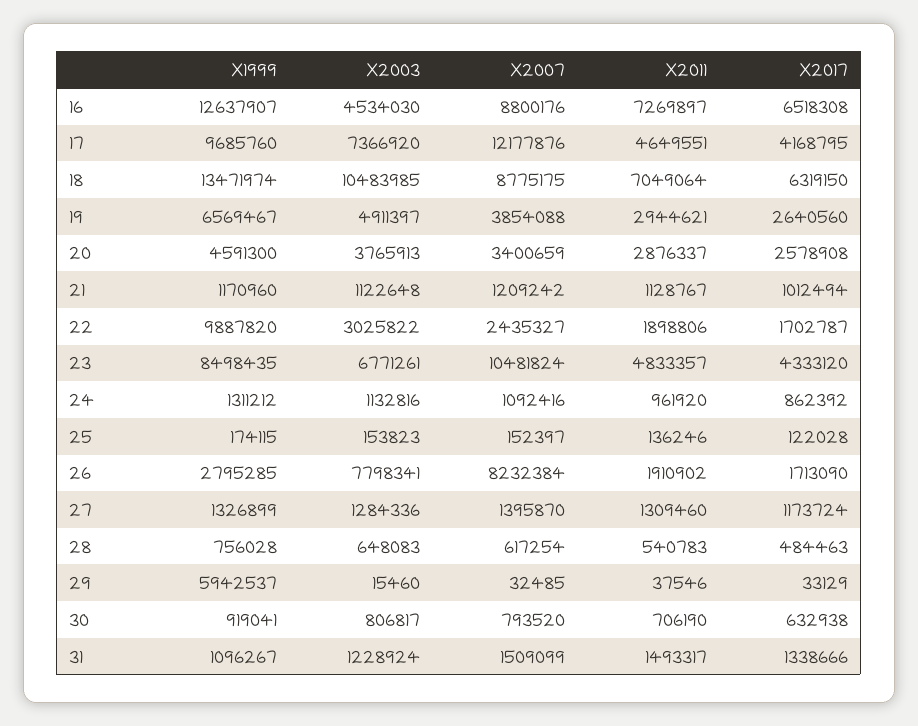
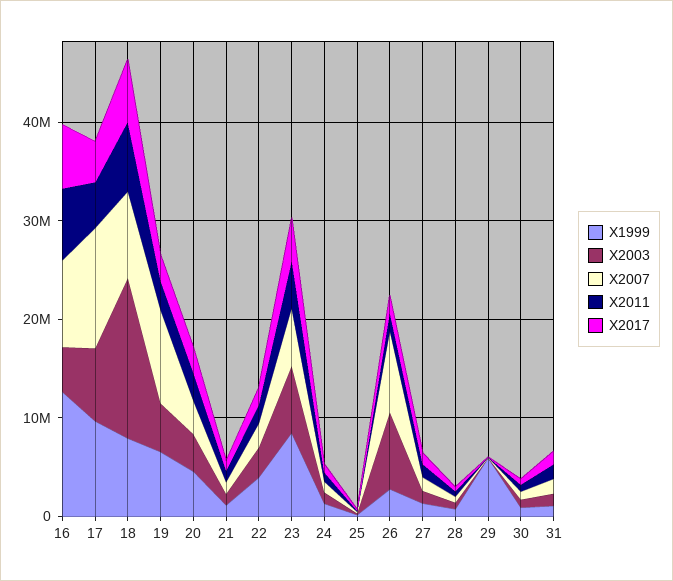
X1999, 18: 13471974 -> 8000000
X2003, 18: 10483985 -> 16000000
X2007, 19: 3854088 -> 10000000
X1999, 22: 9887820 -> 4000000
X2007, 23: 10481824 -> 6000000

